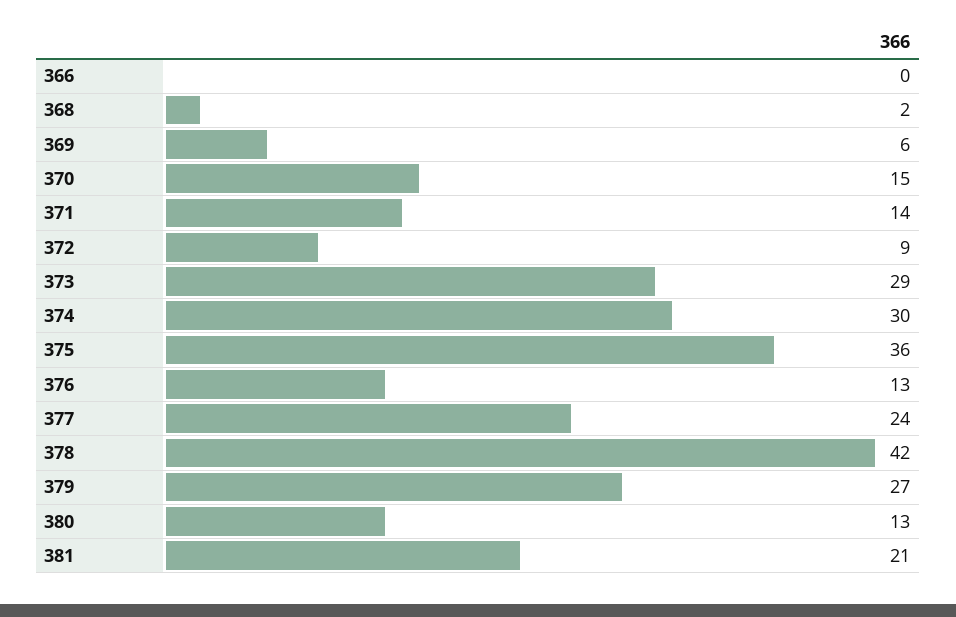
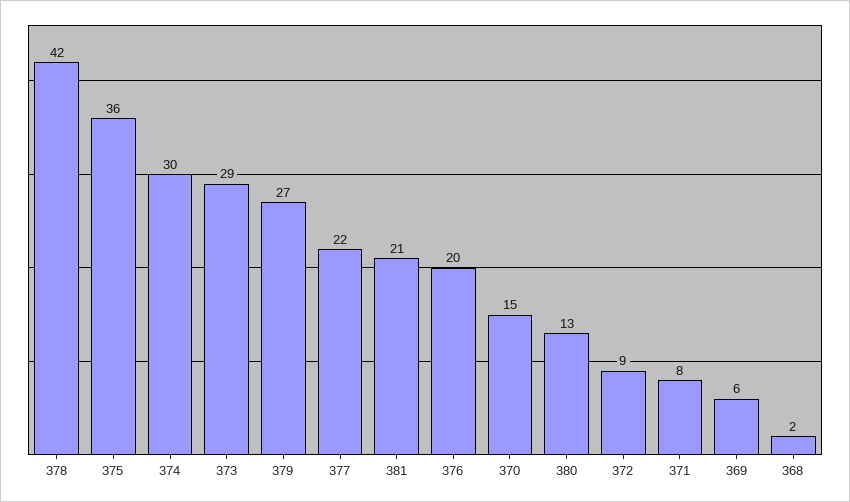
366: 0 -> none
371: 14 -> 8
376: 13 -> 20
377: 24 -> 22

